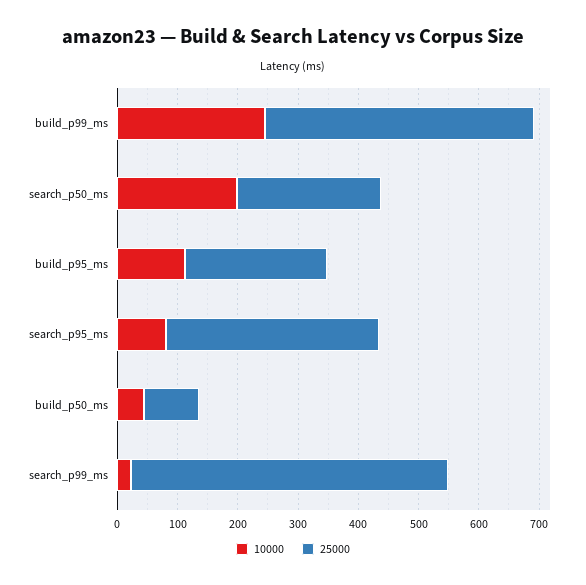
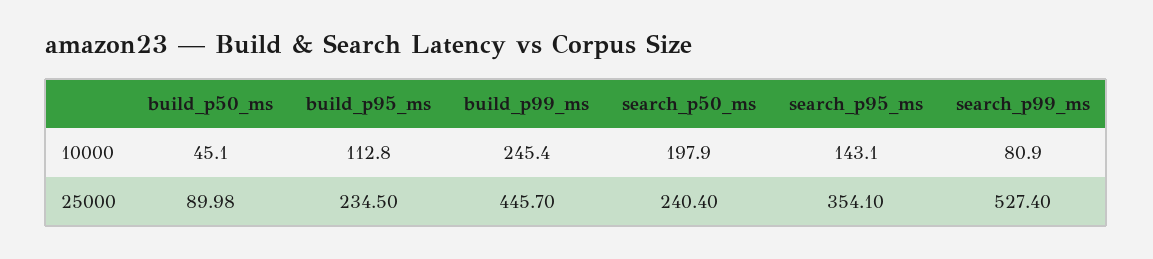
10000, search_p95_ms: 80 -> 143.1
10000, search_p99_ms: 20 -> 80.9

